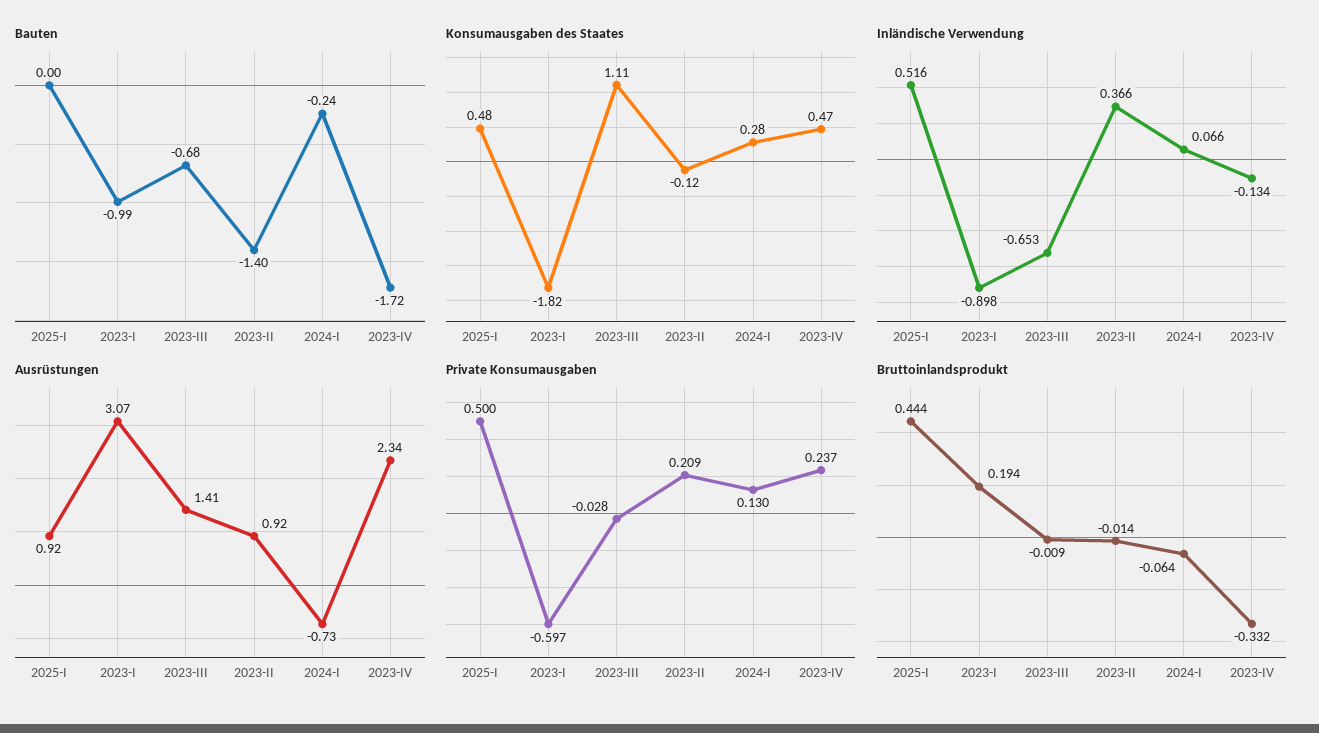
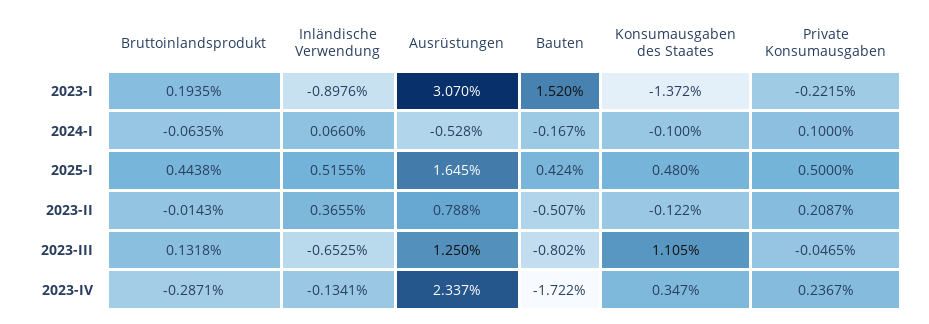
Bauten, 2025-I: 0 -> 0.424
Bauten, 2023-I: -0.99 -> 1.52
Bauten, 2023-III: -0.68 -> -0.802
Bauten, 2023-II: -1.4 -> -0.507
Bauten, 2024-I: -0.24 -> -0.167
Konsumausgaben des Staates, 2023-I: -1.82 -> -1.372
Konsumausgaben des Staates, 2024-I: 0.28 -> -0.1
Konsumausgaben des Staates, 2023-IV: 0.47 -> 0.347
Ausrüstungen, 2025-I: 0.92 -> 1.645
Ausrüstungen, 2023-III: 1.41 -> 1.25
Ausrüstungen, 2023-II: 0.92 -> 0.788
Ausrüstungen, 2024-I: -0.73 -> -0.528
Private Konsumausgaben, 2023-I: -0.597 -> -0.2215
Private Konsumausgaben, 2023-III: -0.028 -> -0.0465
Private Konsumausgaben, 2024-I: 0.13 -> 0.1
Bruttoinlandsprodukt, 2023-III: -0.009 -> 0.1318
Bruttoinlandsprodukt, 2023-IV: -0.332 -> -0.2871

